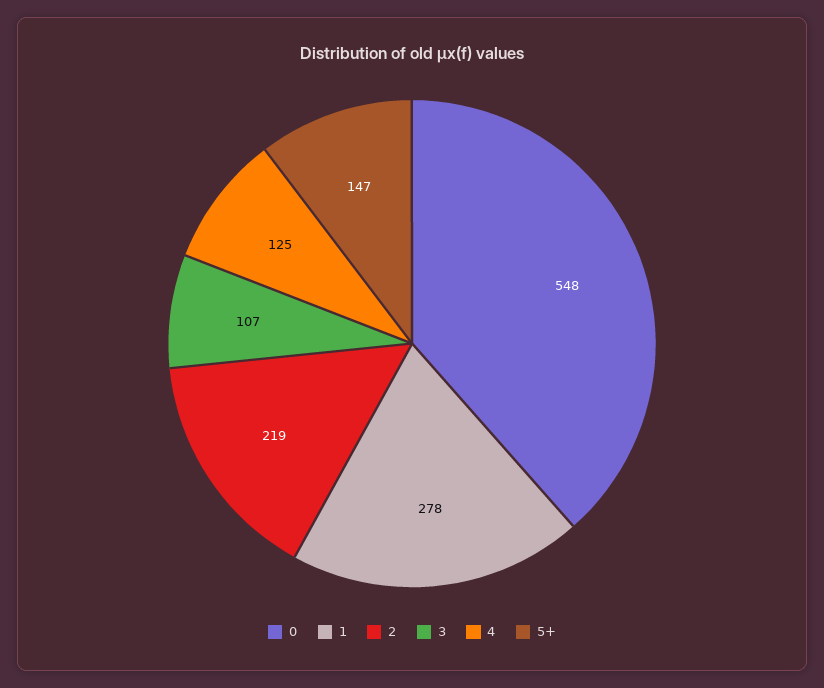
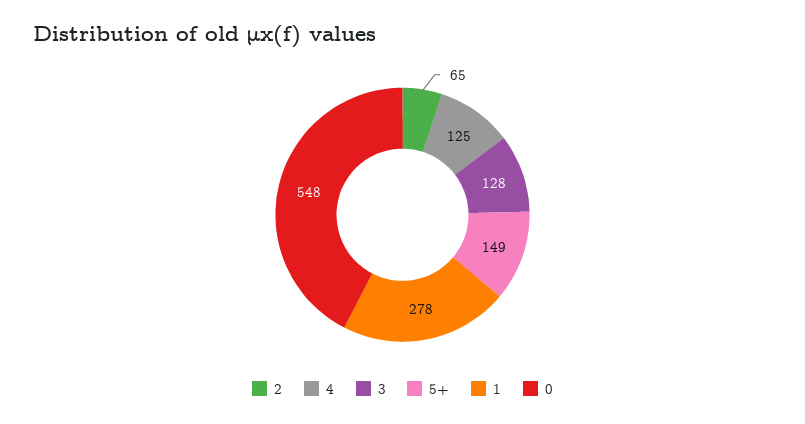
2: 219 -> 65
3: 107 -> 128
5+: 147 -> 149

